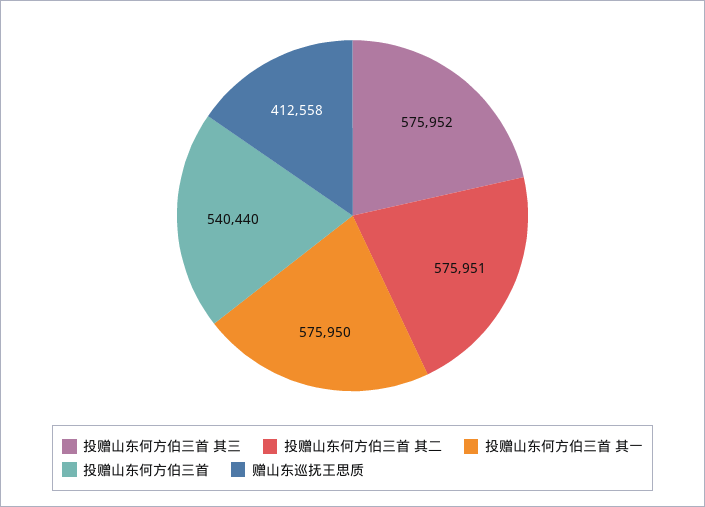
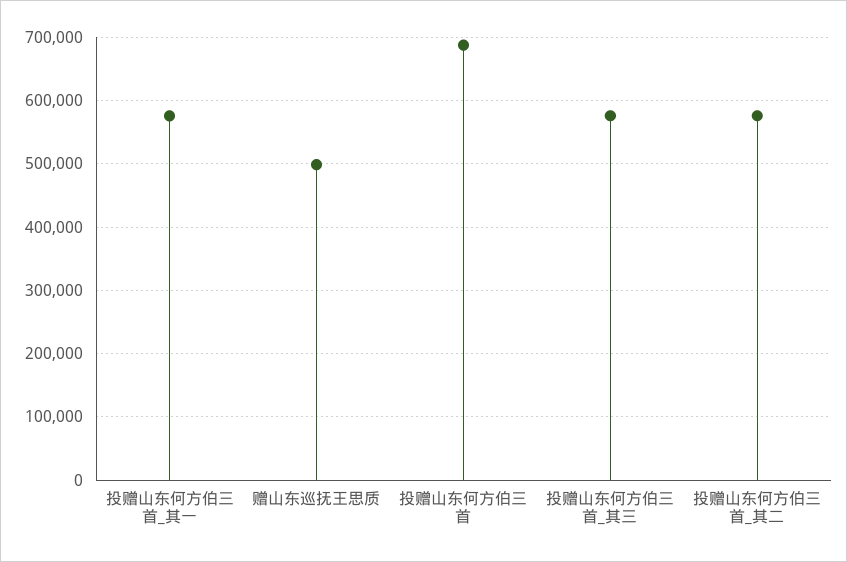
投赠山东何方伯三首: 540440 -> 690000
赠山东巡抚王思质: 412558 -> 500000

